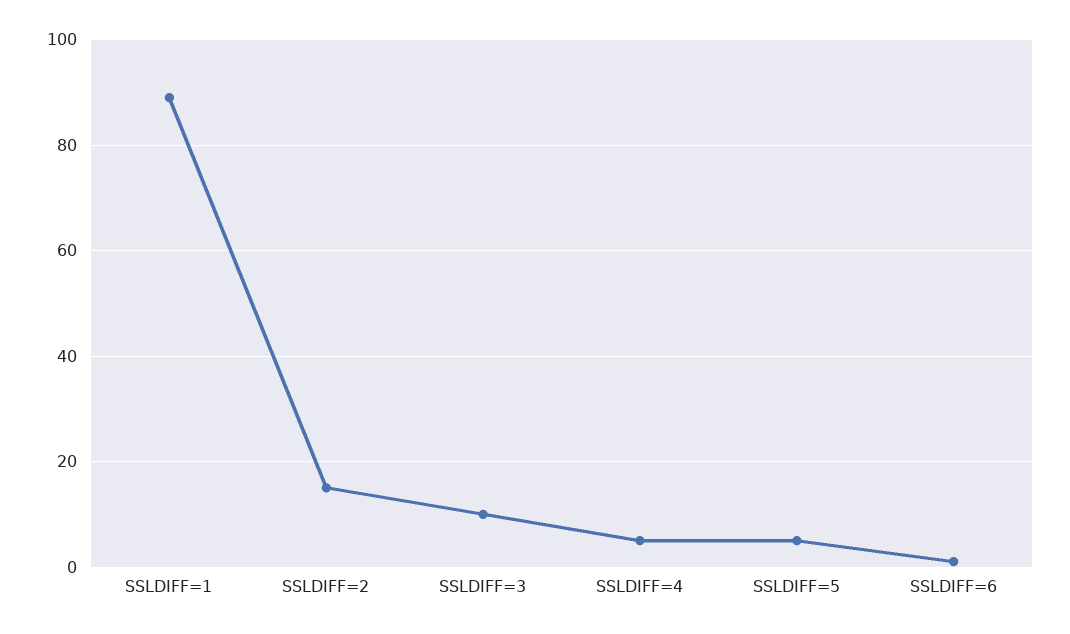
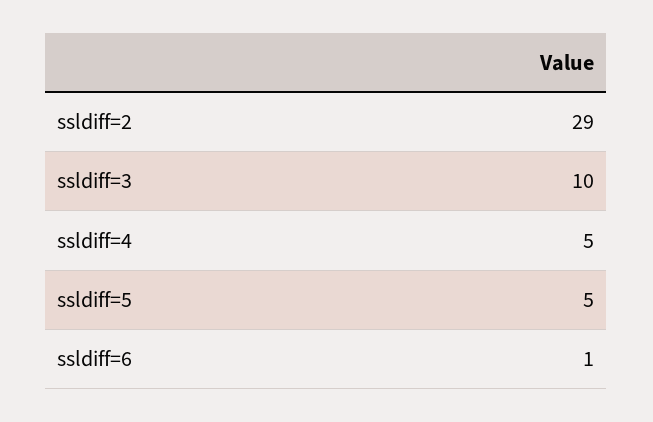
SSLDIFF=1: 90 -> none
SSLDIFF=2: 15 -> 29

